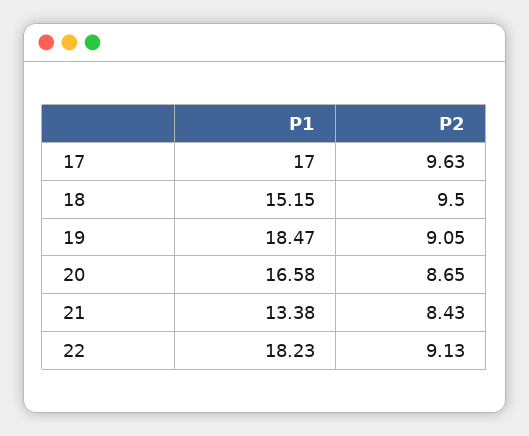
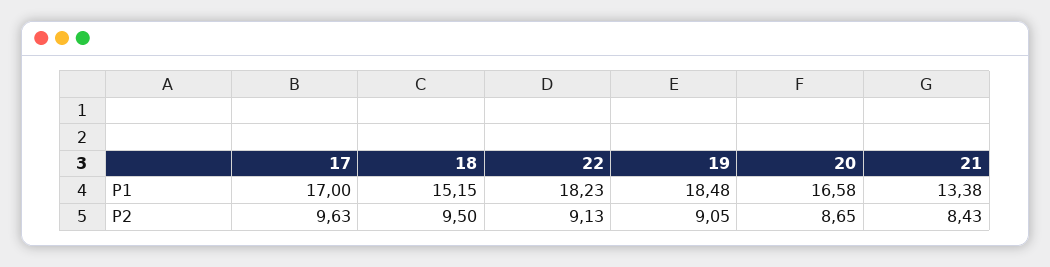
P1, 19: 18.47 -> 18.48

